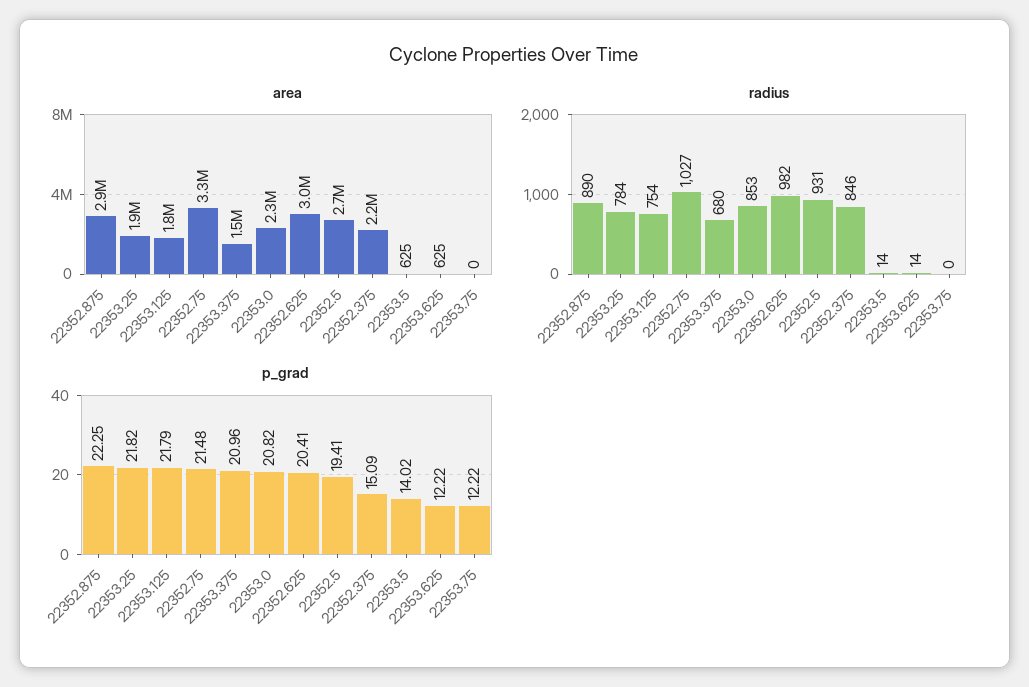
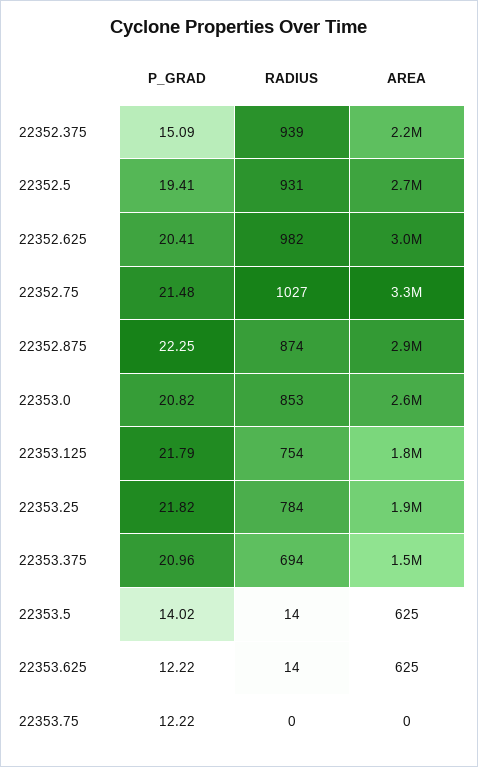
area, 22353.0: 2300000 -> 2600000
radius, 22352.875: 890 -> 874
radius, 22353.375: 680 -> 694
radius, 22352.375: 846 -> 939

